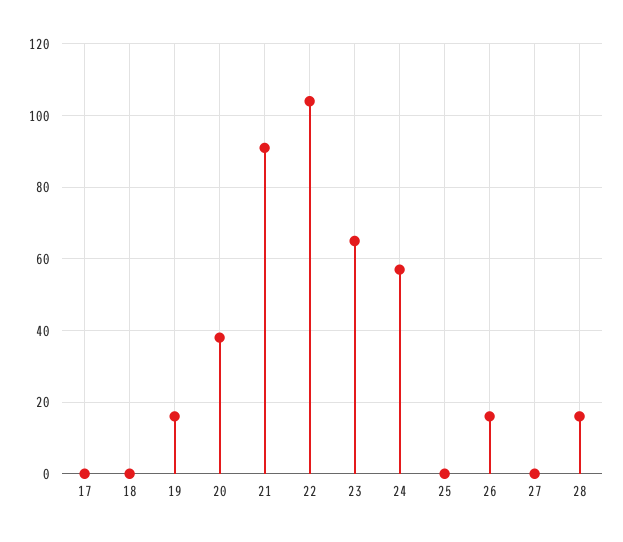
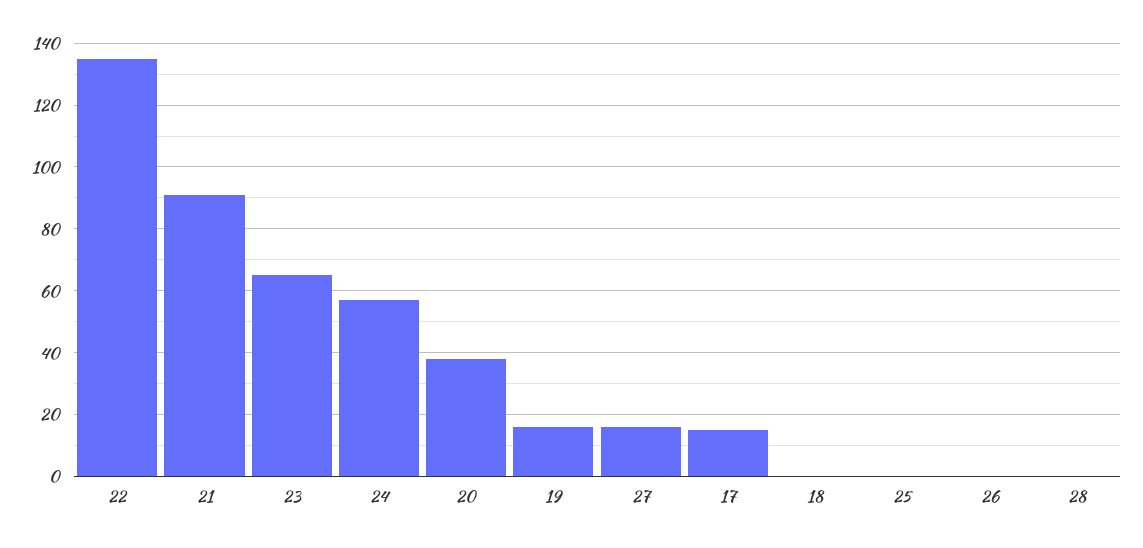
17: 0 -> 15
22: 105 -> 135
26: 15 -> 0
27: 0 -> 15
28: 15 -> 0

